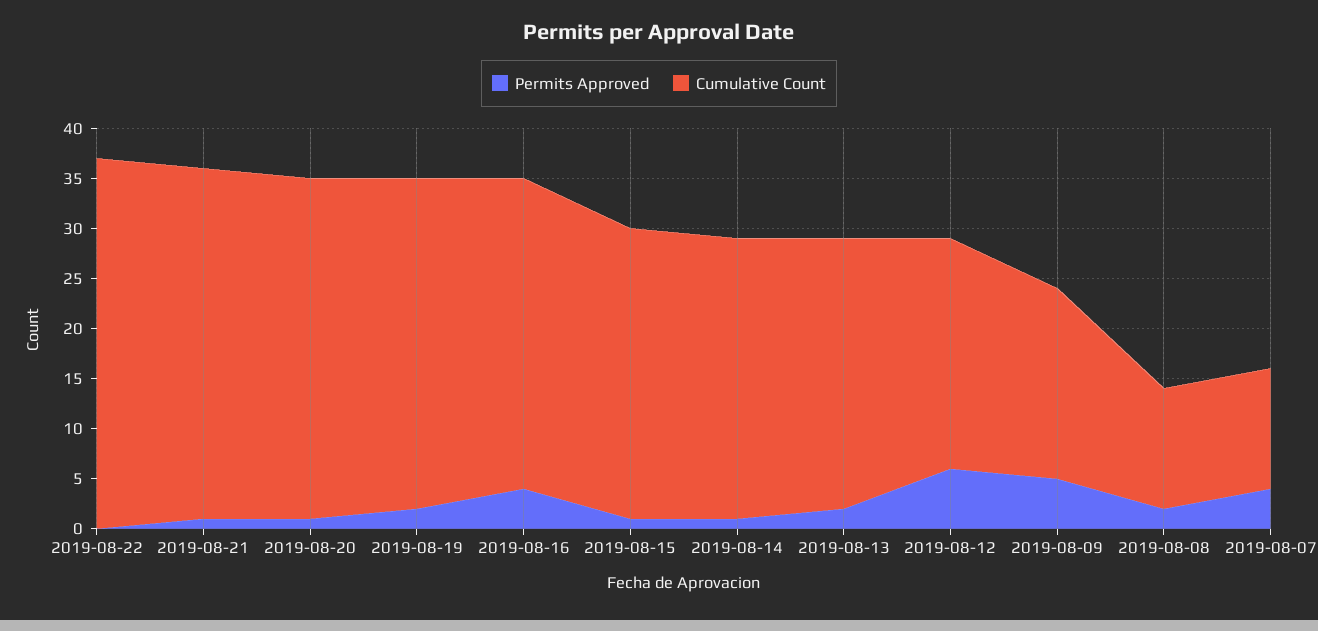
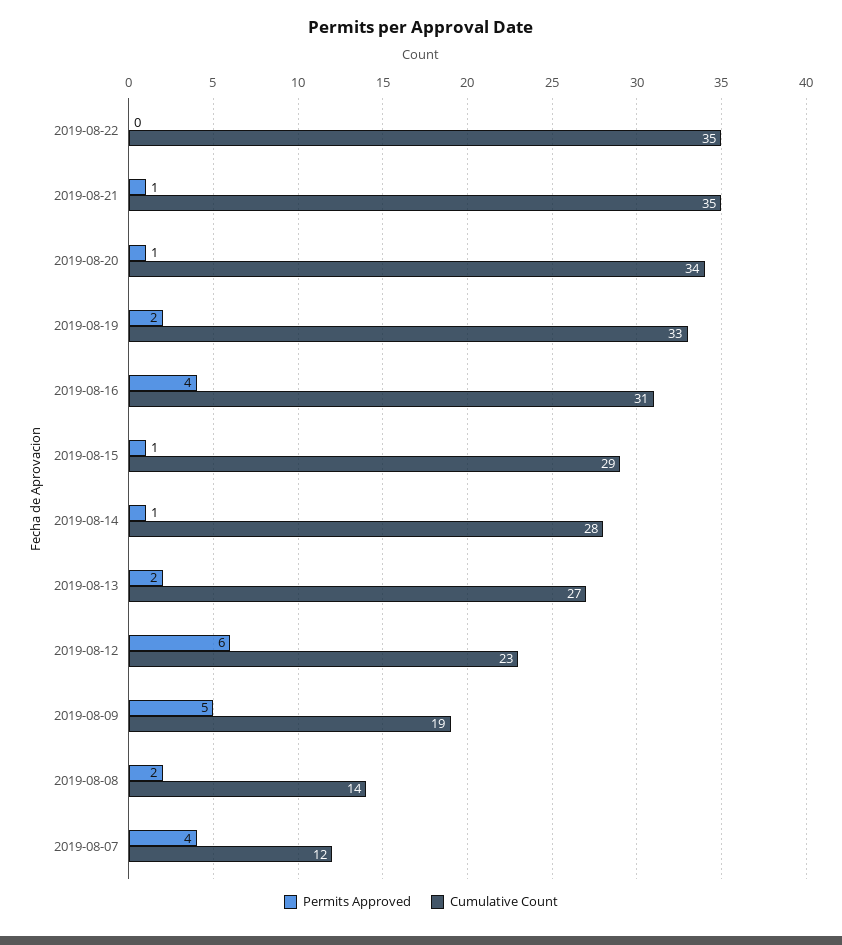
Cumulative Count, 2019-08-22: 37 -> 35
Cumulative Count, 2019-08-08: 12 -> 14

